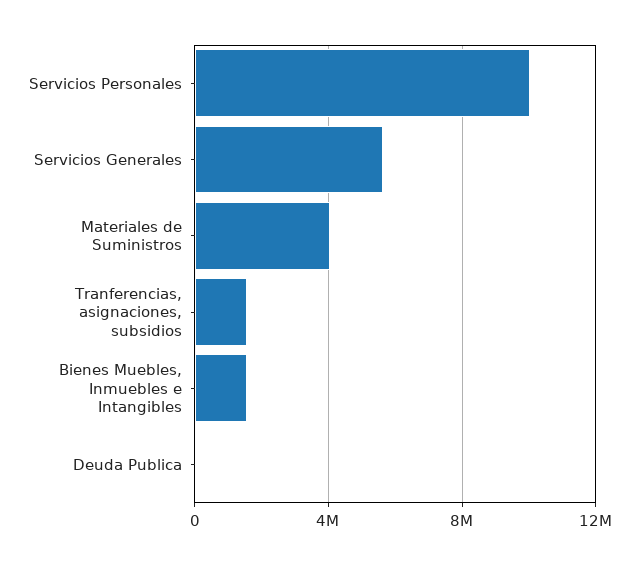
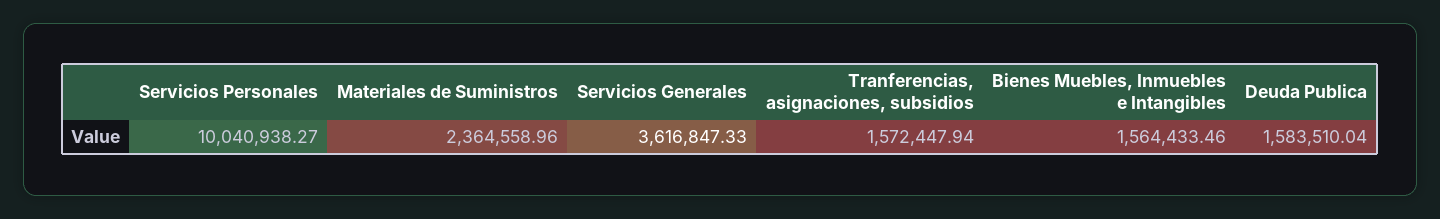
Servicios Generales: 5500000 -> 3616847.33
Materiales de Suministros: 4000000 -> 2364558.96
Deuda Publica: 0 -> 1583510.04

